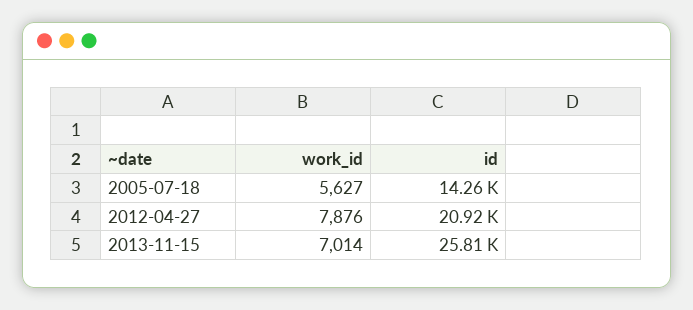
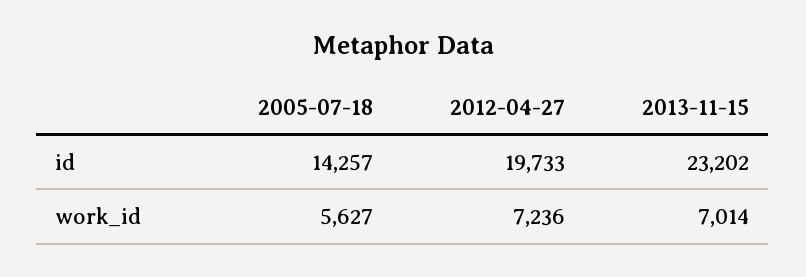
work_id, 2012-04-27: 7876 -> 7236
id, 2012-04-27: 20920 -> 19733
id, 2013-11-15: 25810 -> 23202

